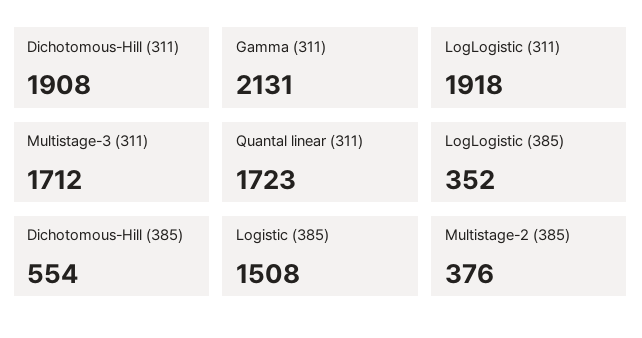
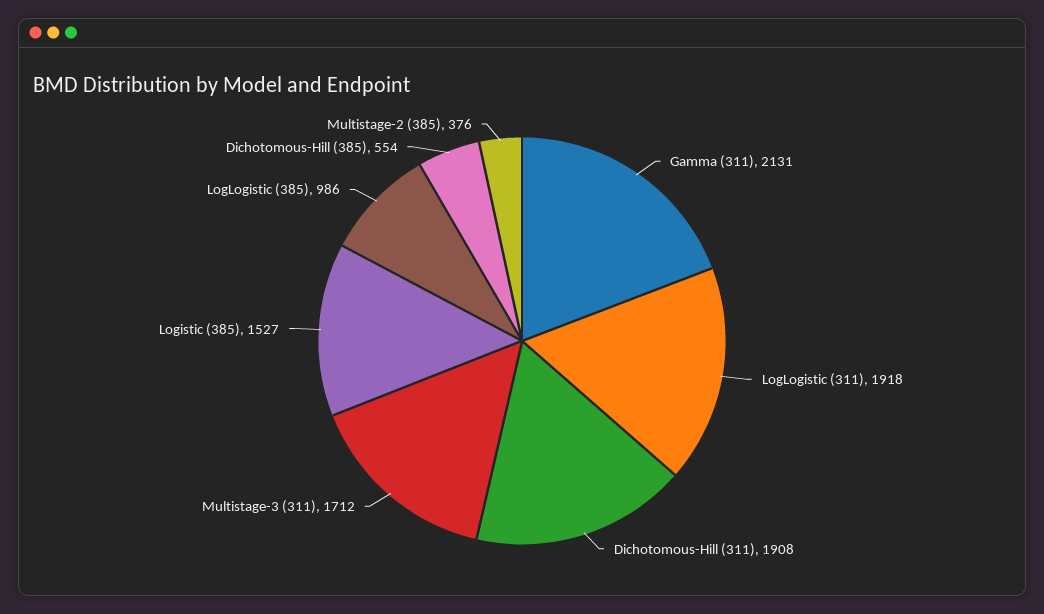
Quantal linear (311): 1723 -> none
LogLogistic (385): 352 -> 986
Logistic (385): 1508 -> 1527

